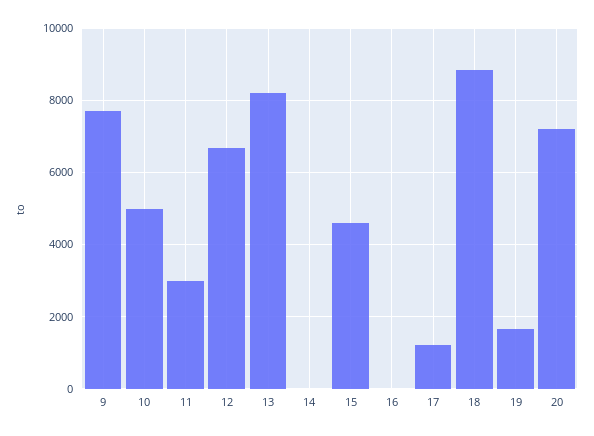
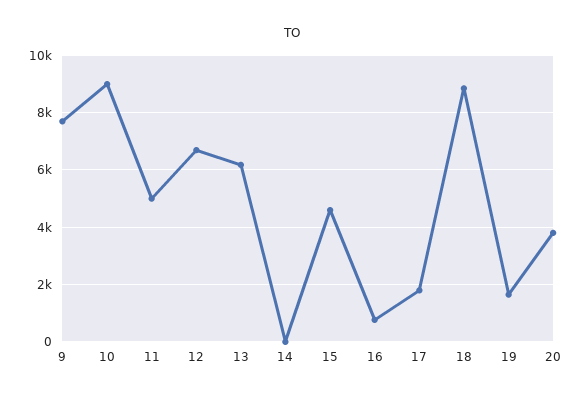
10: 5000 -> 9000
11: 3000 -> 5000
13: 8200 -> 6250
16: 0 -> 750
17: 1200 -> 1750
20: 7200 -> 3750

